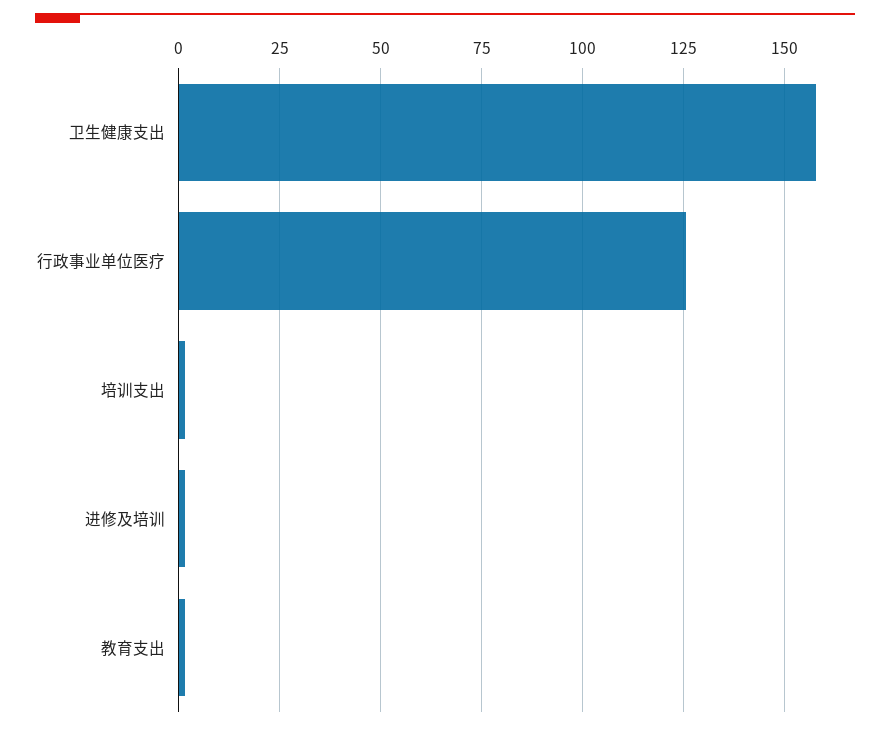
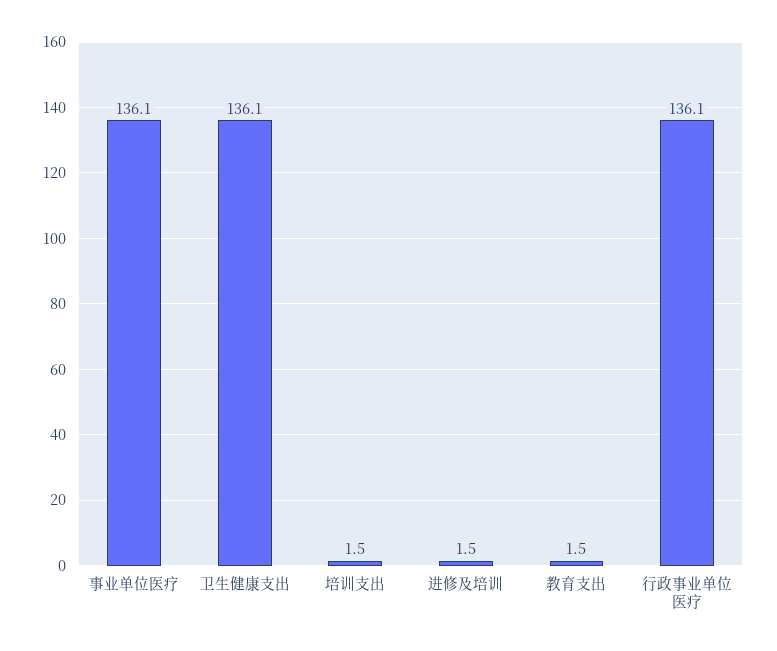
卫生健康支出: 157.5 -> 136.1
行政事业单位医疗: 125 -> 136.1
事业单位医疗: none -> 136.1

